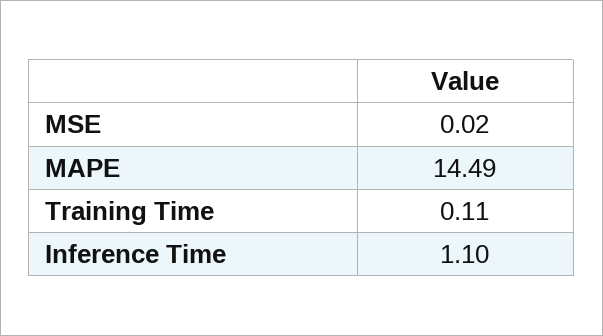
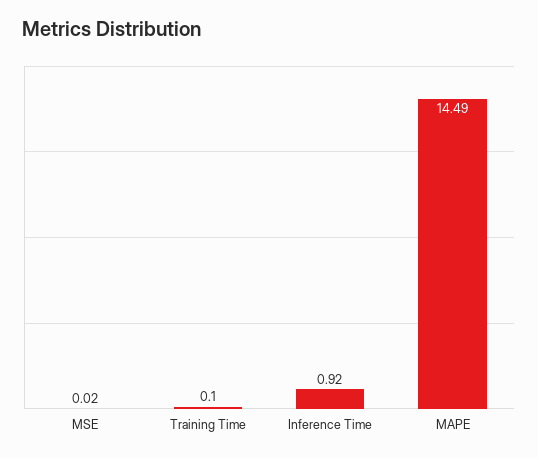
Training Time: 0.11 -> 0.1
Inference Time: 1.1 -> 0.92

